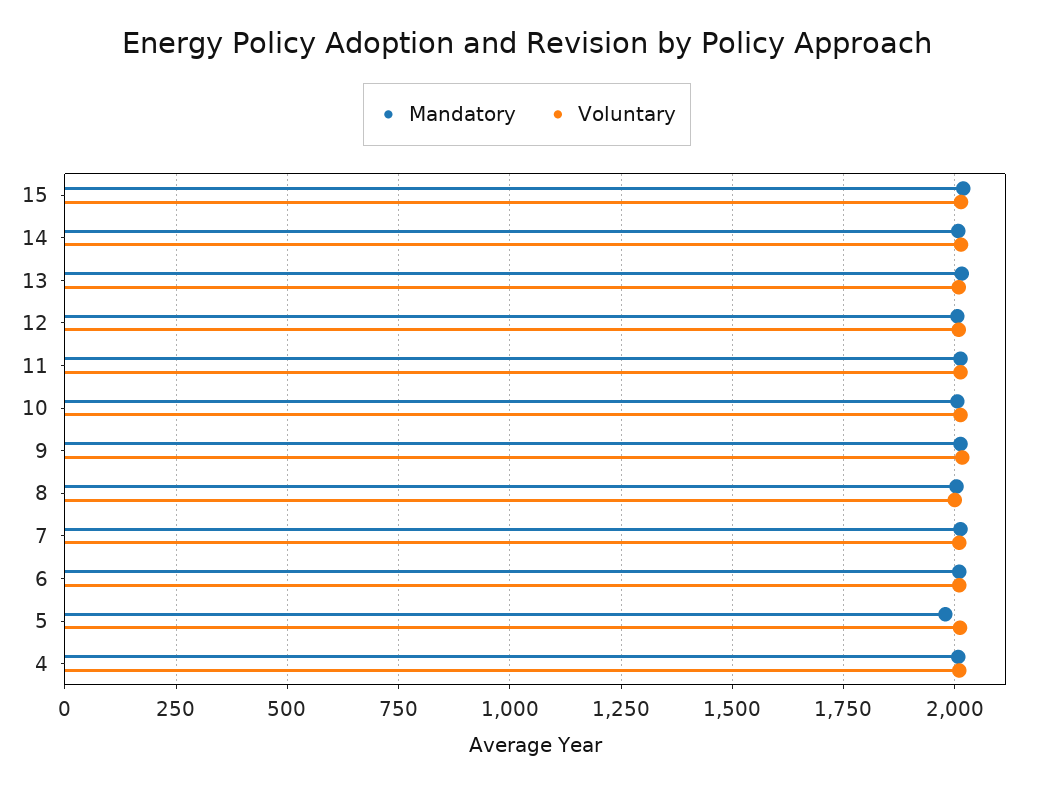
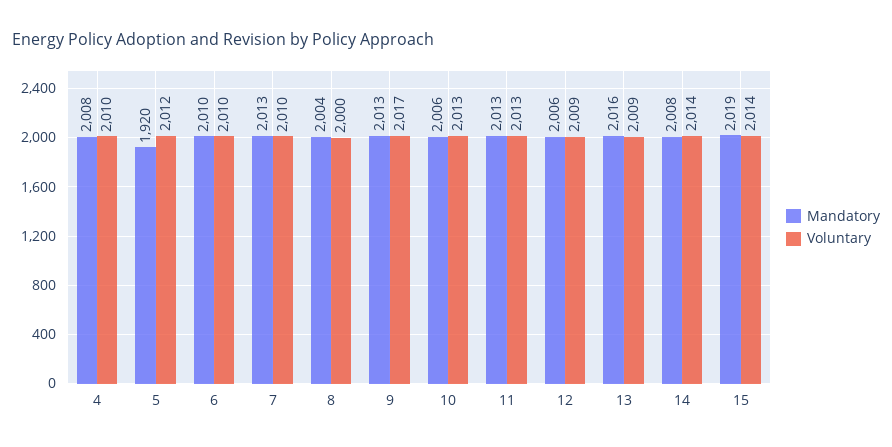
Mandatory, 5: 1975 -> 1920

